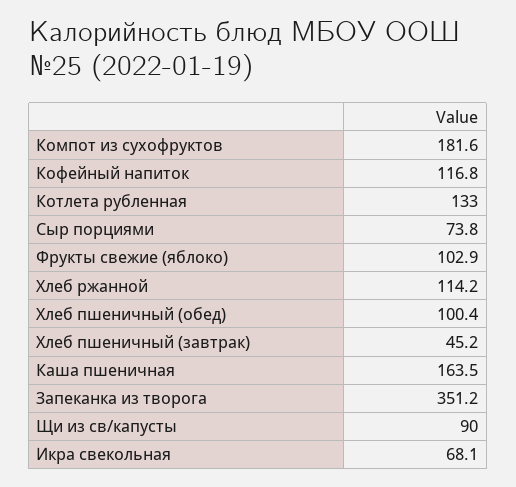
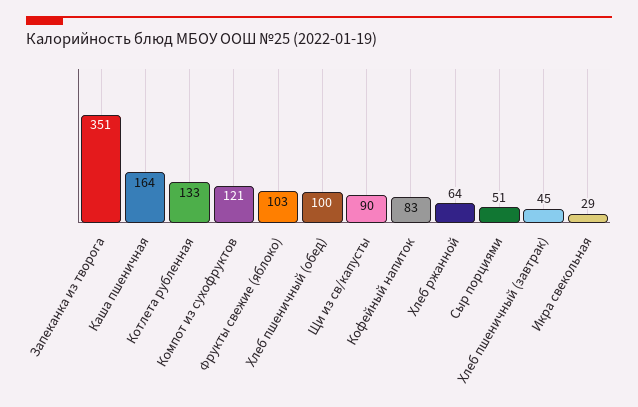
Компот из сухофруктов: 181.6 -> 121
Кофейный напиток: 116.8 -> 83
Сыр порциями: 73.8 -> 51
Хлеб ржанной: 114.2 -> 64
Икра свекольная: 68.1 -> 29

